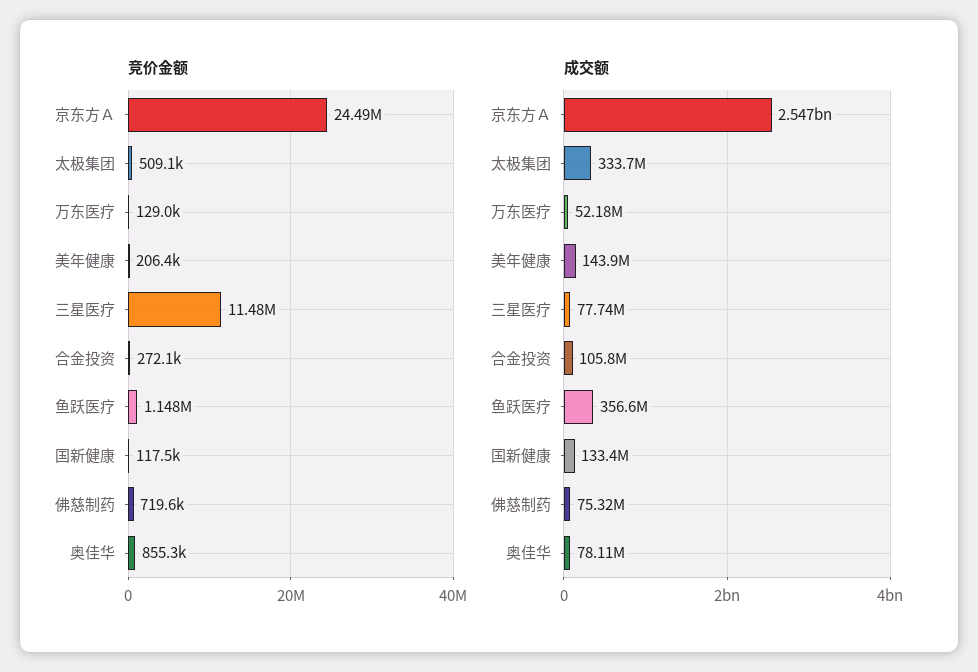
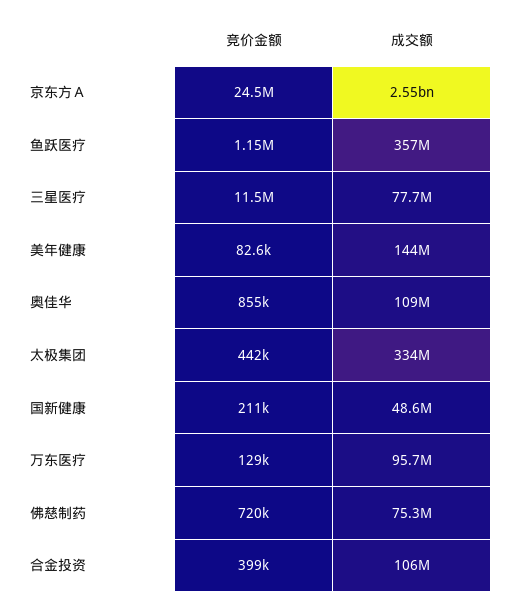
竞价金额, 太极集团: 509100 -> 442000
竞价金额, 美年健康: 206400 -> 82600
竞价金额, 合金投资: 272100 -> 399000
竞价金额, 国新健康: 117500 -> 211000
成交额, 万东医疗: 52180000 -> 95700000
成交额, 国新健康: 133400000 -> 48600000
成交额, 奥佳华: 78110000 -> 109000000

